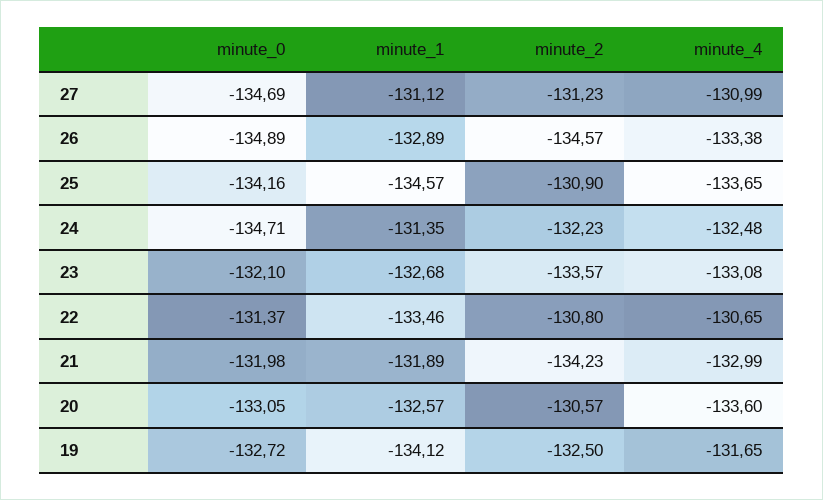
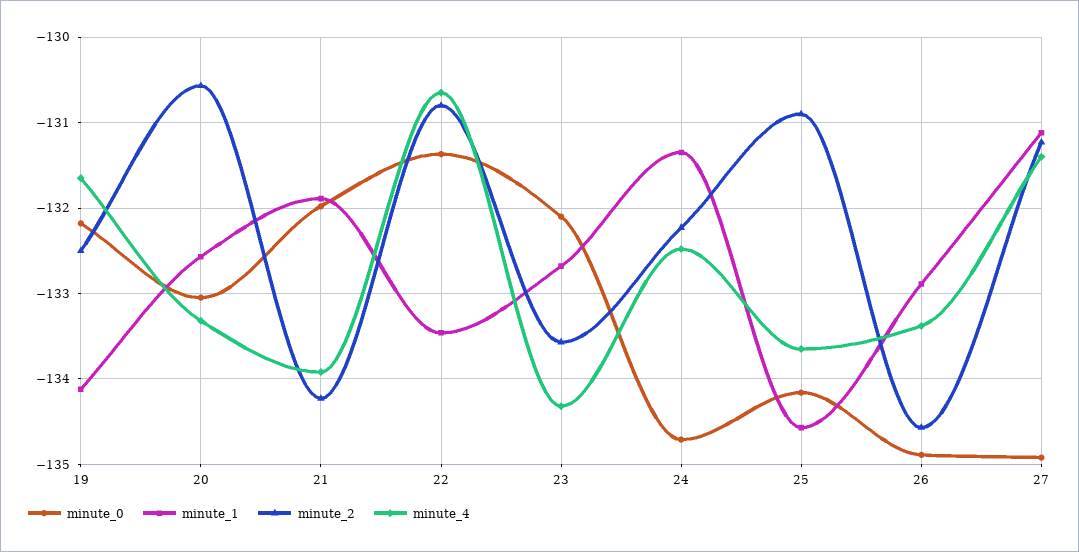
minute_0, 27: -134.69 -> -134.9
minute_4, 27: -130.99 -> -131.4
minute_4, 23: -133.08 -> -134.3
minute_4, 21: -132.99 -> -133.9
minute_4, 20: -133.6 -> -133.3
minute_0, 19: -132.72 -> -132.2

